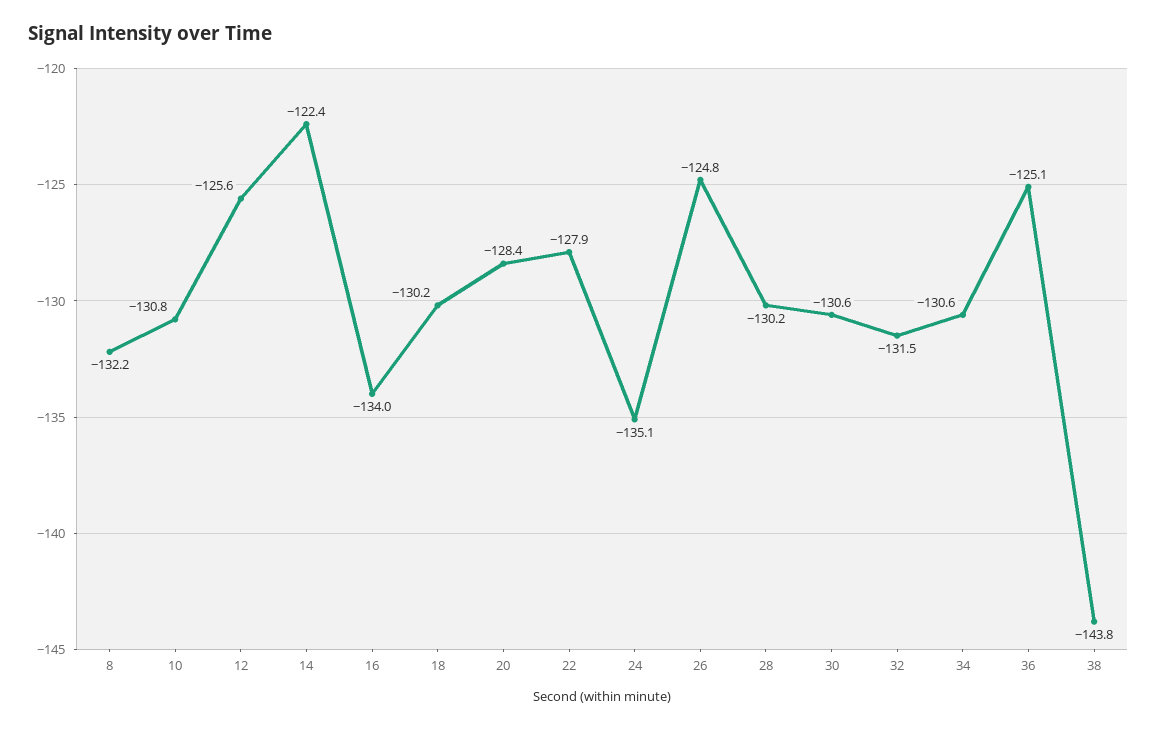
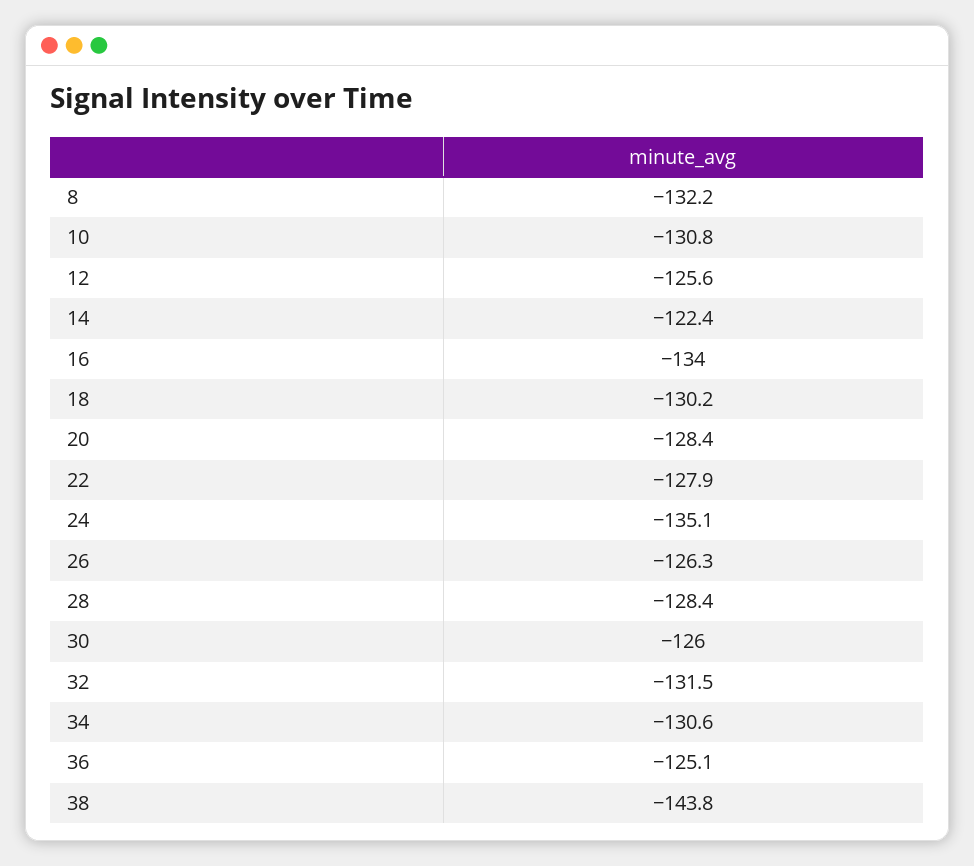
26: -124.8 -> -126.3
28: -130.2 -> -128.4
30: -130.6 -> -126

